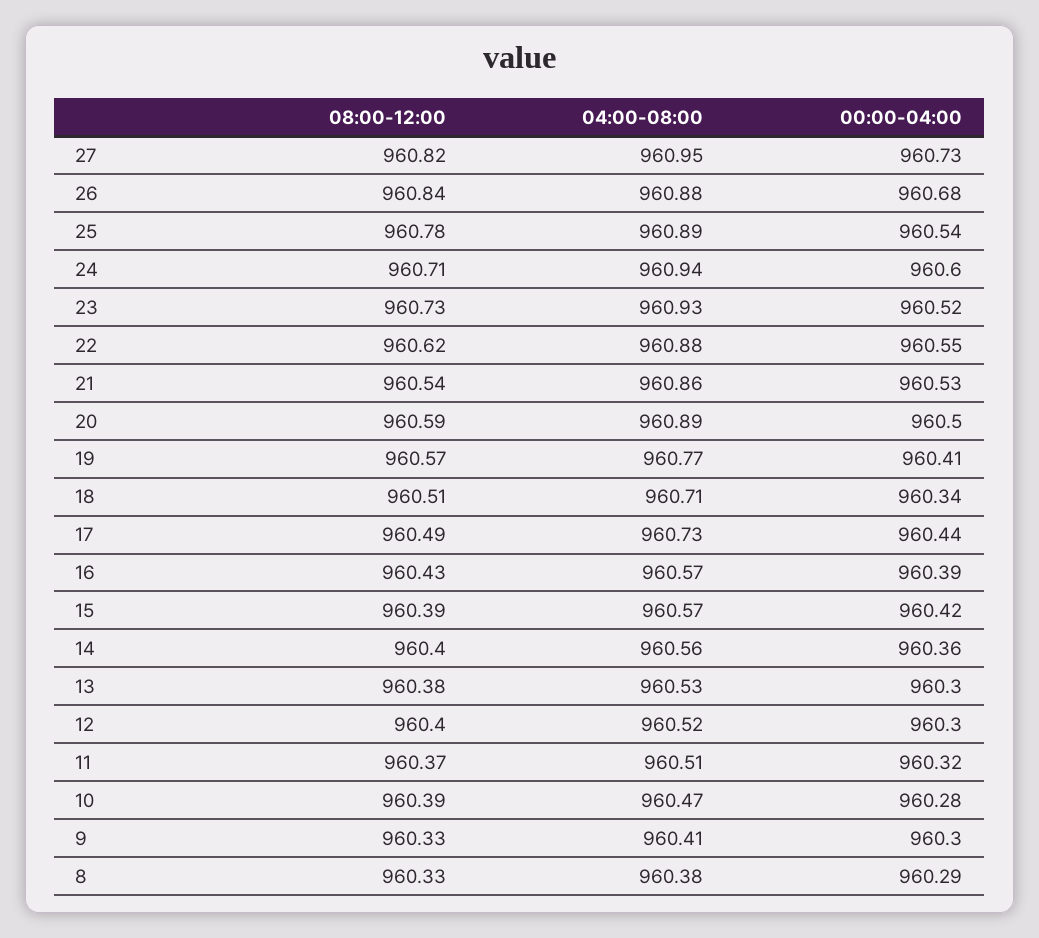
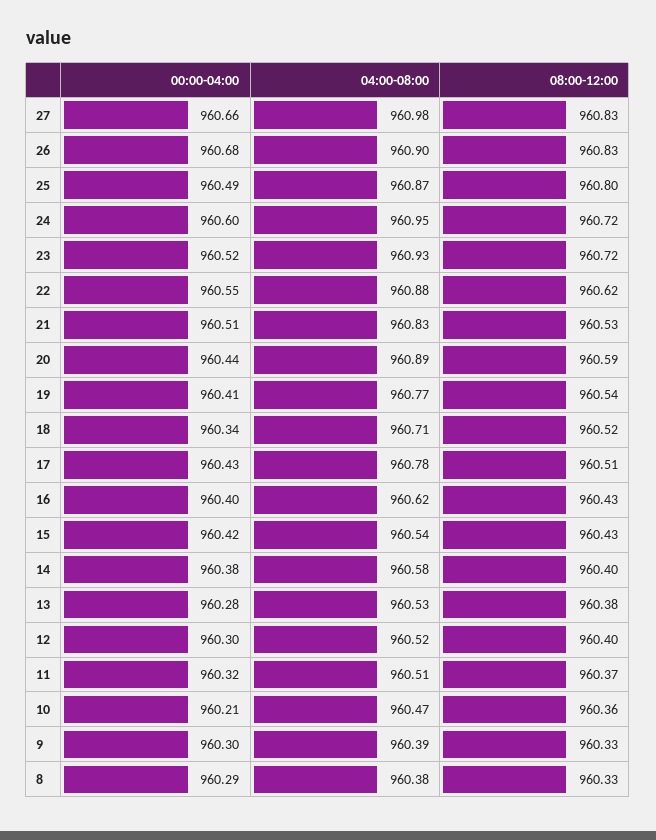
08:00-12:00, 27: 960.82 -> 960.83
04:00-08:00, 27: 960.95 -> 960.98
00:00-04:00, 27: 960.73 -> 960.66
08:00-12:00, 26: 960.84 -> 960.83
04:00-08:00, 26: 960.88 -> 960.9
08:00-12:00, 25: 960.78 -> 960.8
04:00-08:00, 25: 960.89 -> 960.87
00:00-04:00, 25: 960.54 -> 960.49
08:00-12:00, 24: 960.71 -> 960.72
04:00-08:00, 24: 960.94 -> 960.95
08:00-12:00, 23: 960.73 -> 960.72
08:00-12:00, 21: 960.54 -> 960.53
04:00-08:00, 21: 960.86 -> 960.83
00:00-04:00, 21: 960.53 -> 960.51
00:00-04:00, 20: 960.5 -> 960.44
08:00-12:00, 19: 960.57 -> 960.54
08:00-12:00, 18: 960.51 -> 960.52
08:00-12:00, 17: 960.49 -> 960.51
04:00-08:00, 17: 960.73 -> 960.78
00:00-04:00, 17: 960.44 -> 960.43
04:00-08:00, 16: 960.57 -> 960.62
00:00-04:00, 16: 960.39 -> 960.4
08:00-12:00, 15: 960.39 -> 960.43
04:00-08:00, 15: 960.57 -> 960.54
04:00-08:00, 14: 960.56 -> 960.58
00:00-04:00, 14: 960.36 -> 960.38
00:00-04:00, 13: 960.3 -> 960.28
08:00-12:00, 10: 960.39 -> 960.36
00:00-04:00, 10: 960.28 -> 960.21
04:00-08:00, 9: 960.41 -> 960.39

